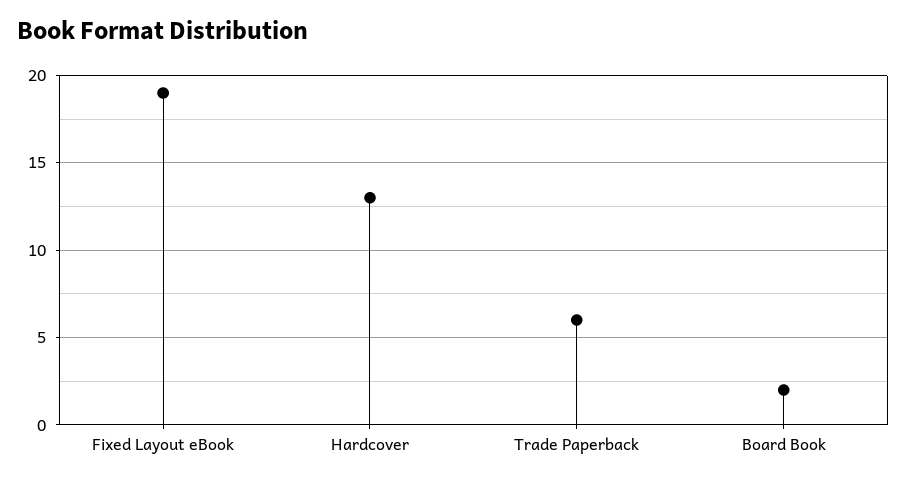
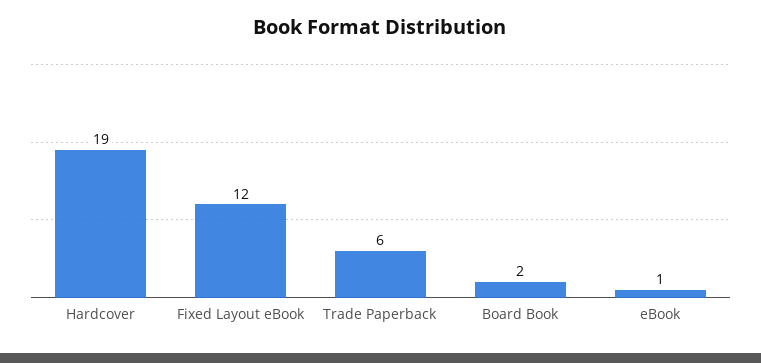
Fixed Layout eBook: 19 -> 12
Hardcover: 13 -> 19
eBook: none -> 1

